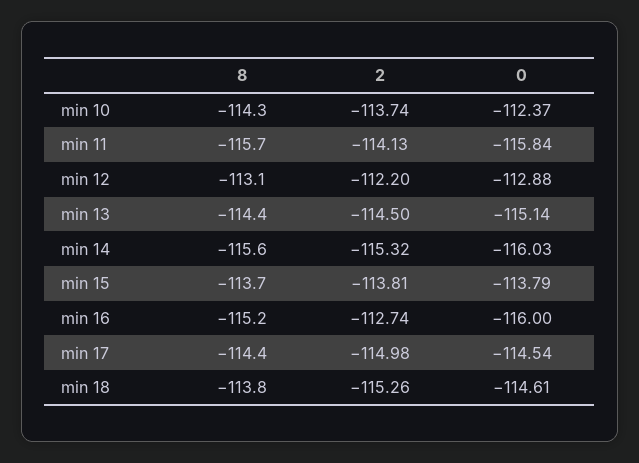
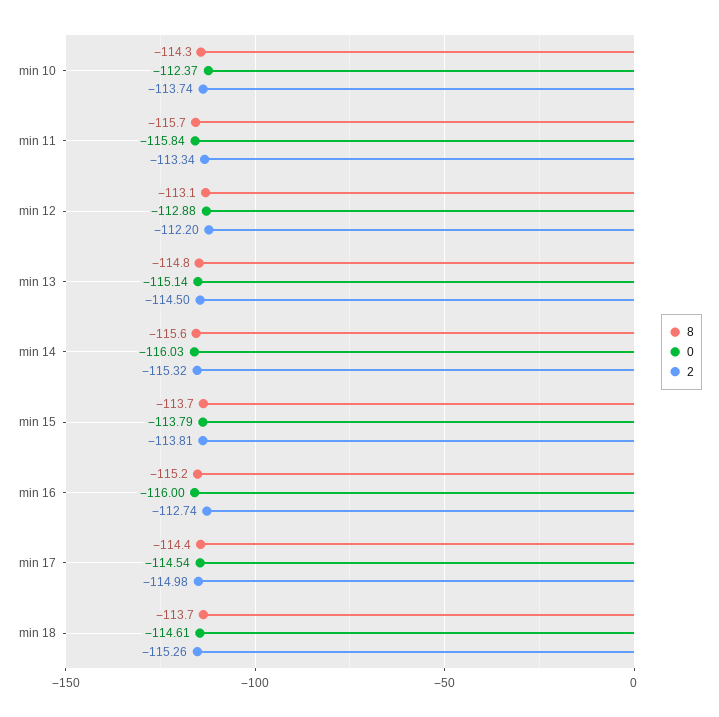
2, min 11: -114.13 -> -113.34
8, min 13: -114.4 -> -114.8
8, min 18: -113.8 -> -113.7

